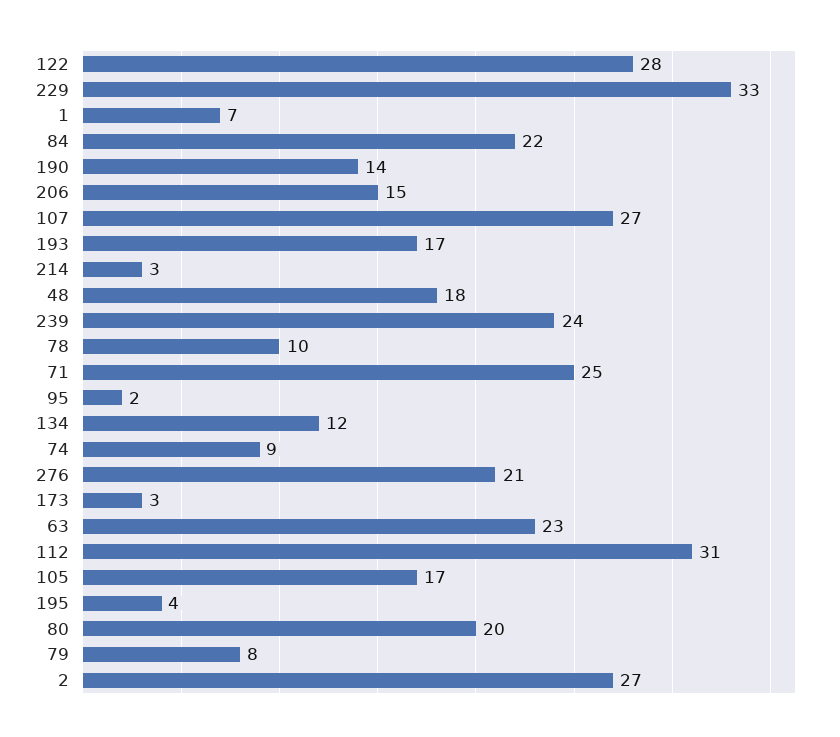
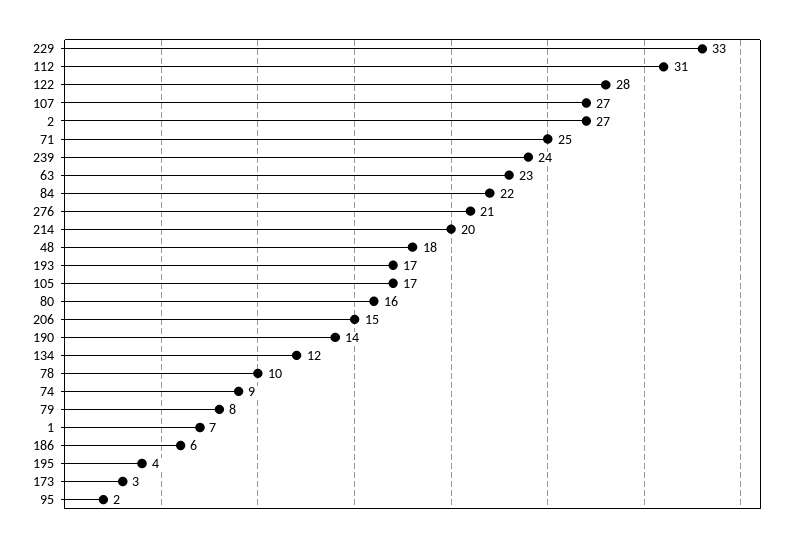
214: 3 -> 20
80: 20 -> 16
186: none -> 6

